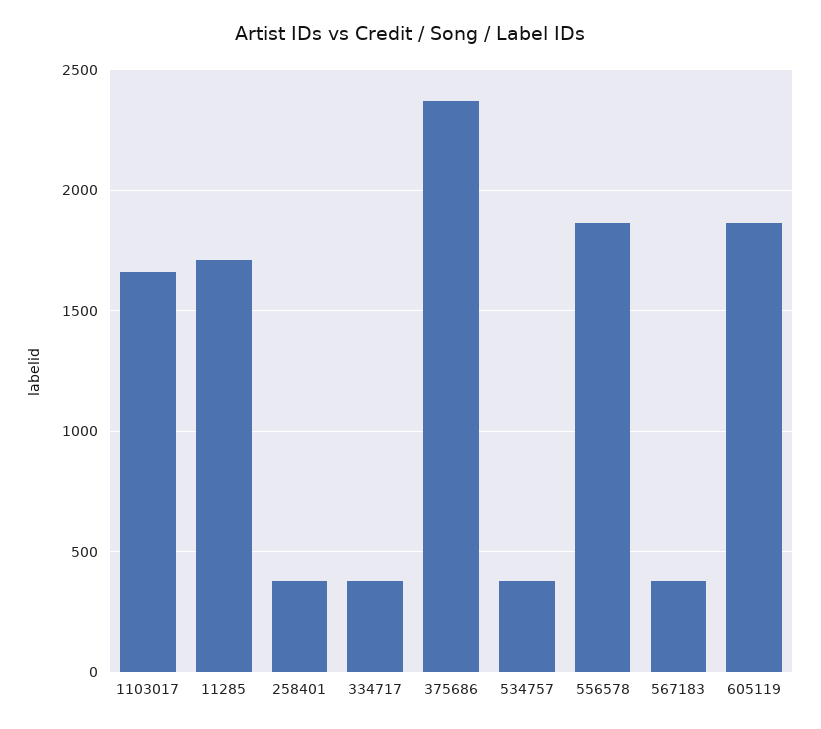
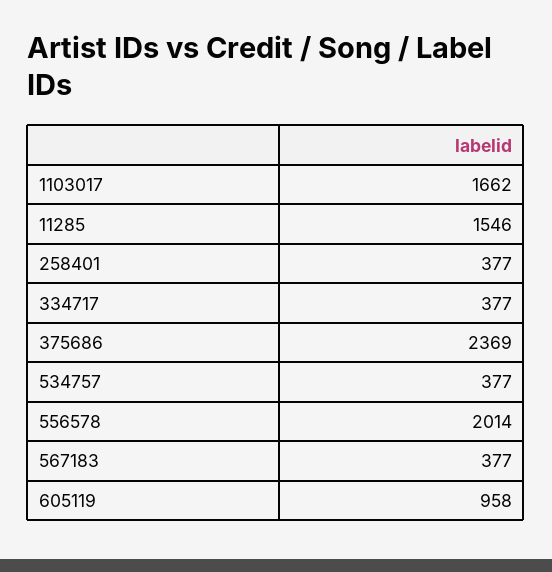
11285: 1700 -> 1546
556578: 1850 -> 2014
605119: 1850 -> 958

